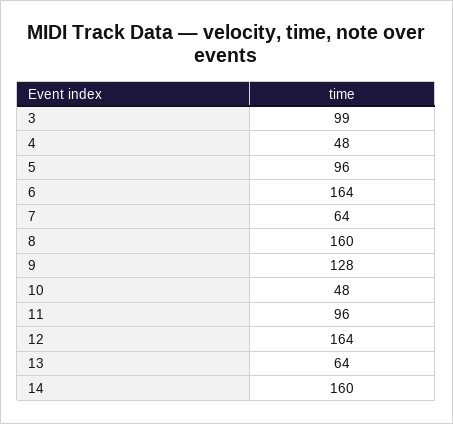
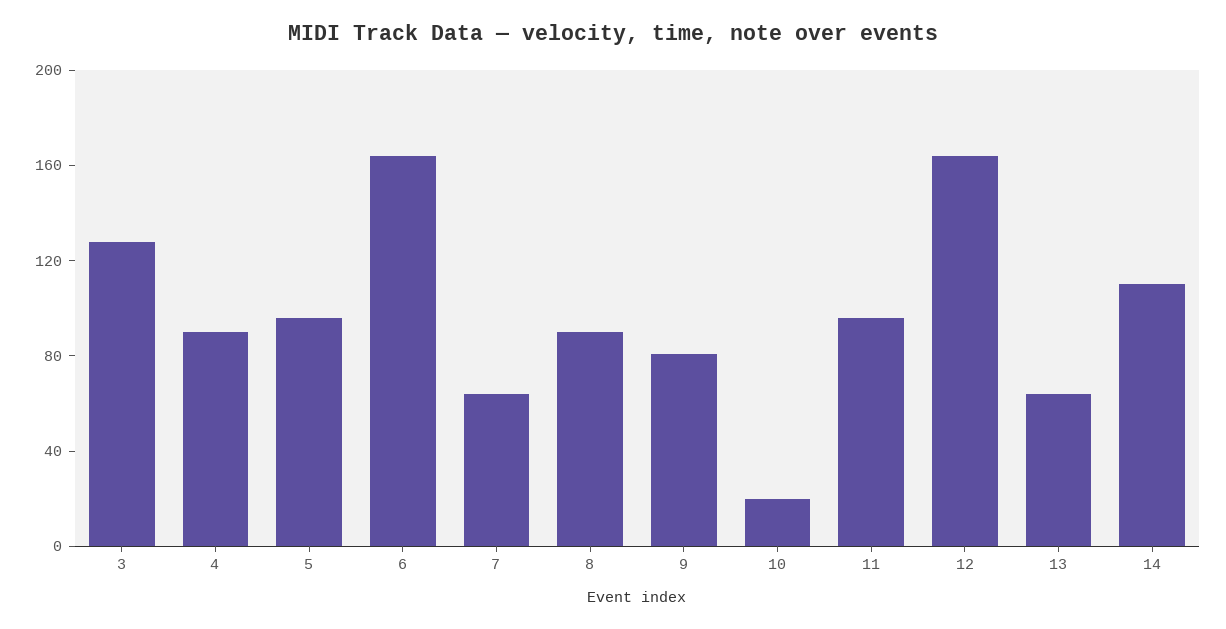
3: 99 -> 130
4: 48 -> 90
8: 160 -> 90
9: 128 -> 80
10: 48 -> 20
14: 160 -> 110

